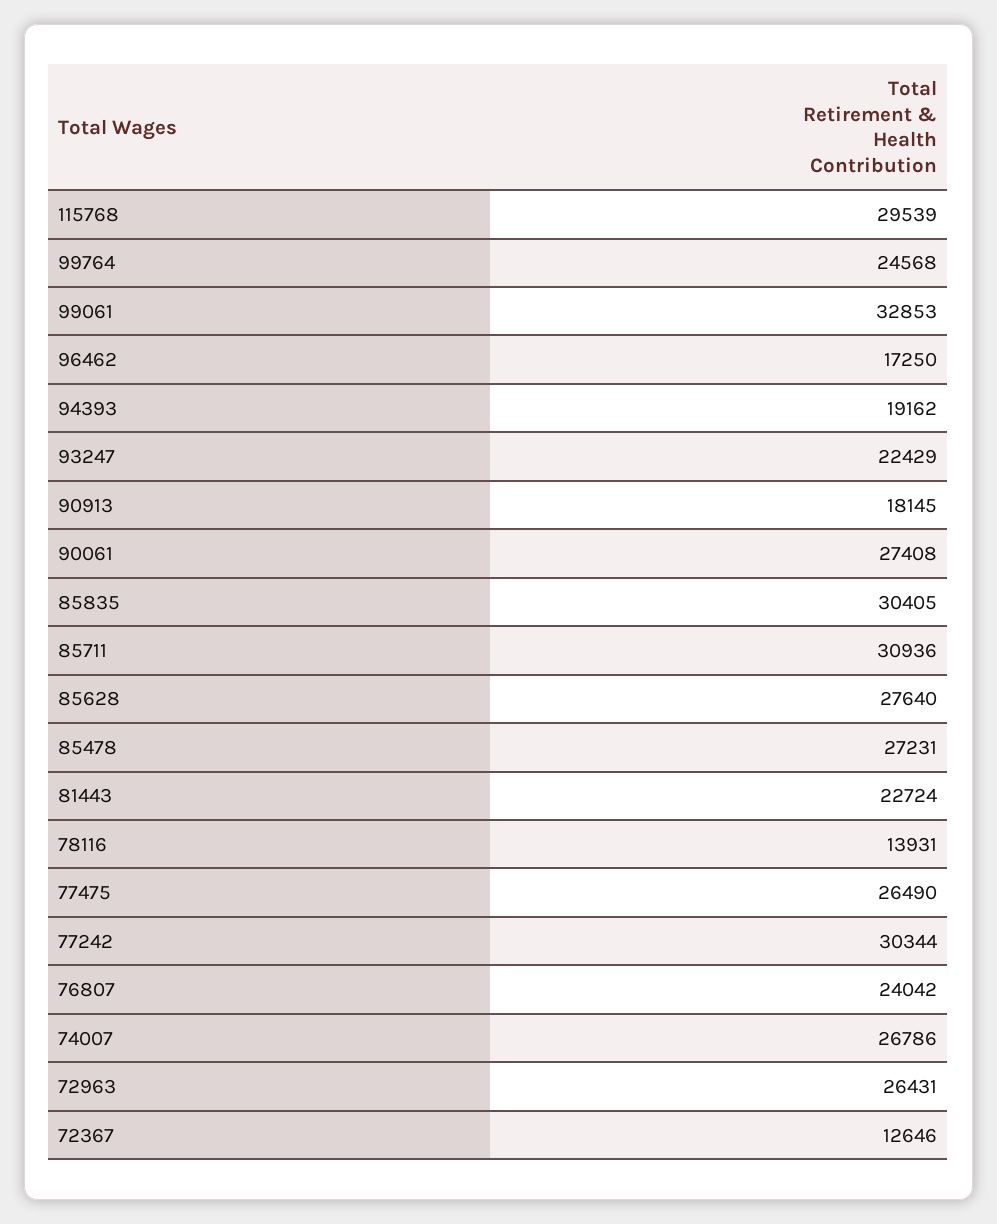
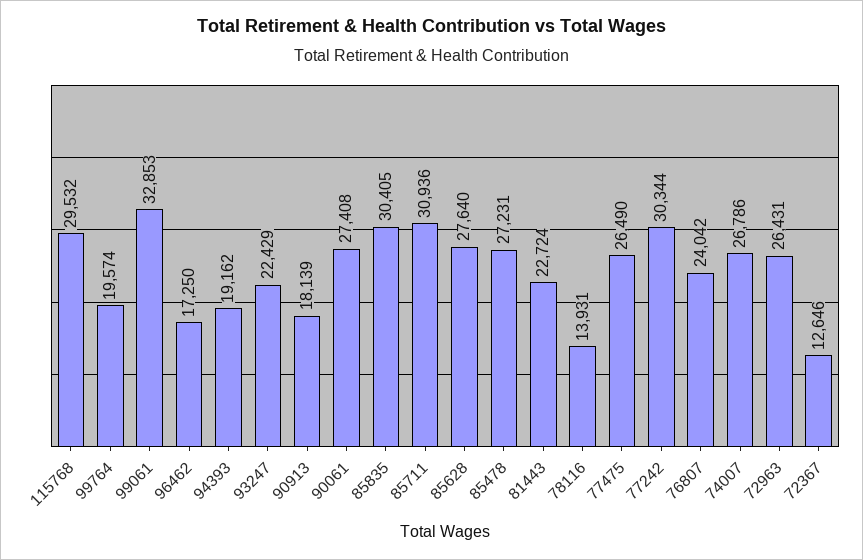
115768: 29539 -> 29532
99764: 24568 -> 19574
90913: 18145 -> 18139

